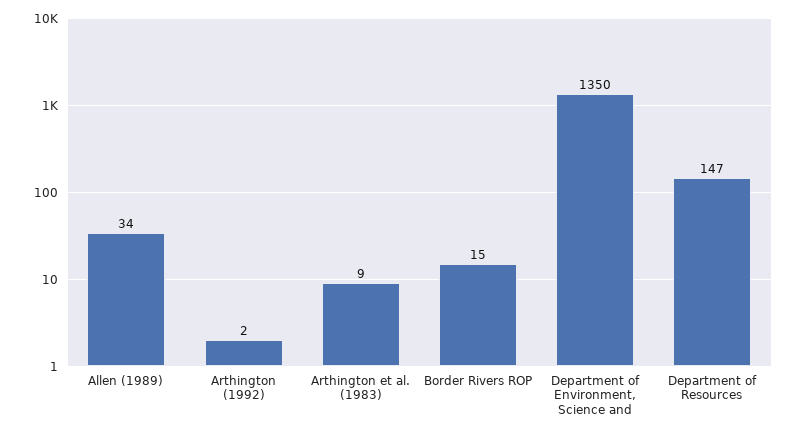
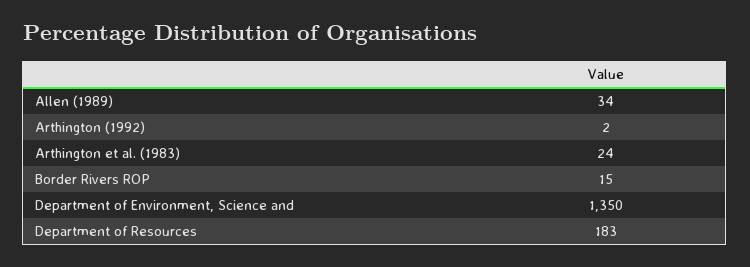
Arthington et al. (1983): 9 -> 24
Department of Resources: 147 -> 183

